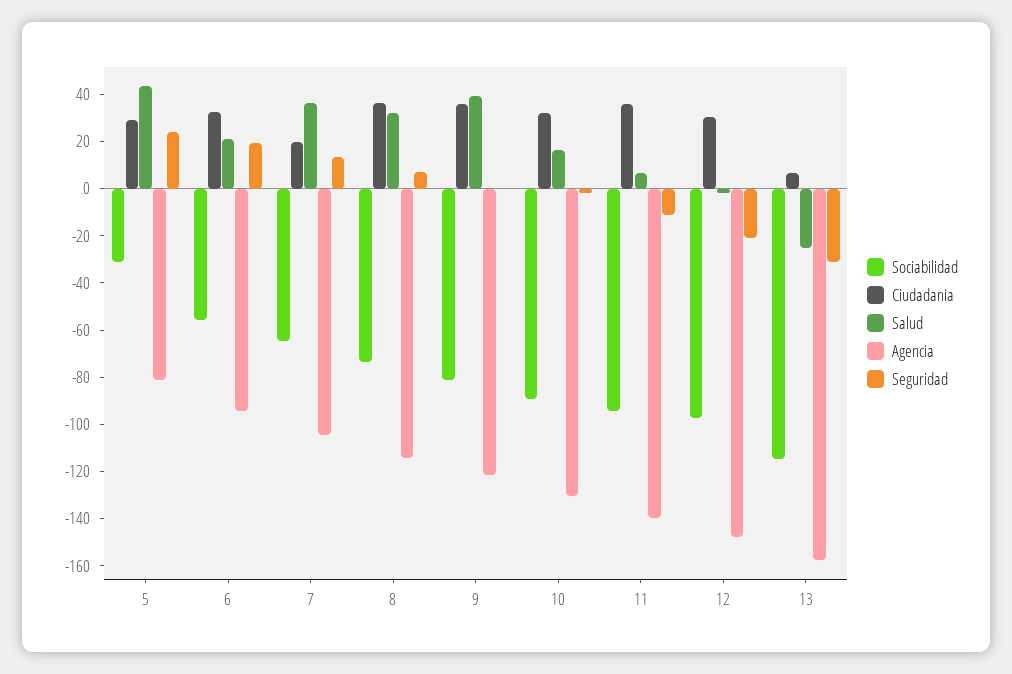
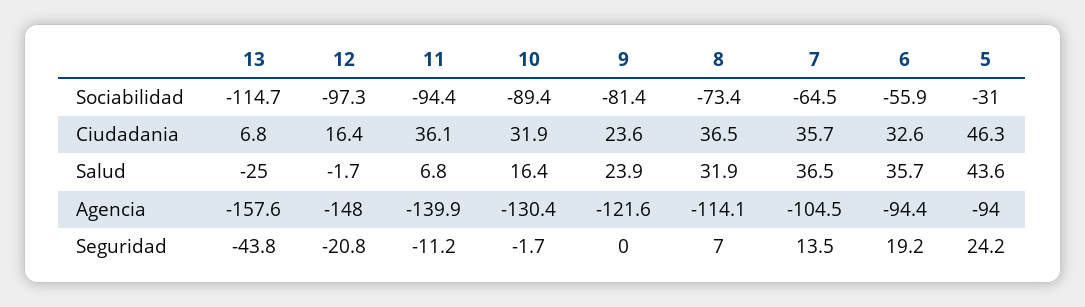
Ciudadania, 5: 30 -> 46.3
Agencia, 5: -80 -> -94
Salud, 6: 20 -> 35.7
Ciudadania, 7: 20 -> 35.7
Ciudadania, 9: 35 -> 23.6
Salud, 9: 40 -> 23.9
Ciudadania, 12: 30 -> 16.4
Seguridad, 13: -30 -> -43.8

